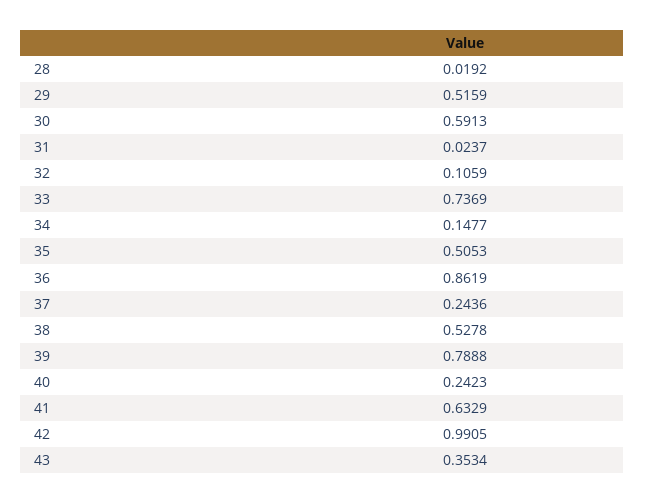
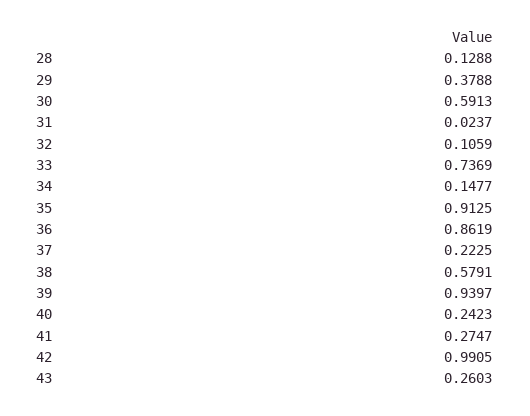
28: 0.0192 -> 0.1288
29: 0.5159 -> 0.3788
35: 0.5053 -> 0.9125
37: 0.2436 -> 0.2225
38: 0.5278 -> 0.5791
39: 0.7888 -> 0.9397
41: 0.6329 -> 0.2747
43: 0.3534 -> 0.2603

